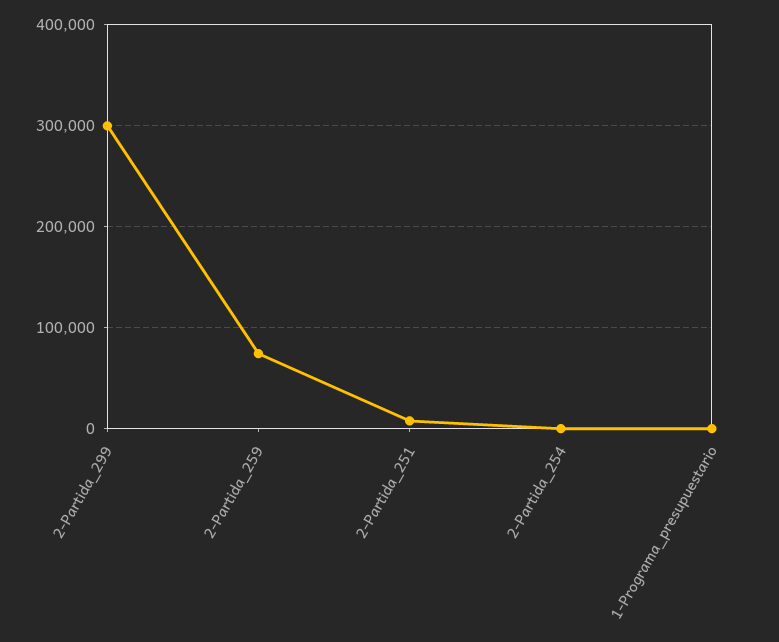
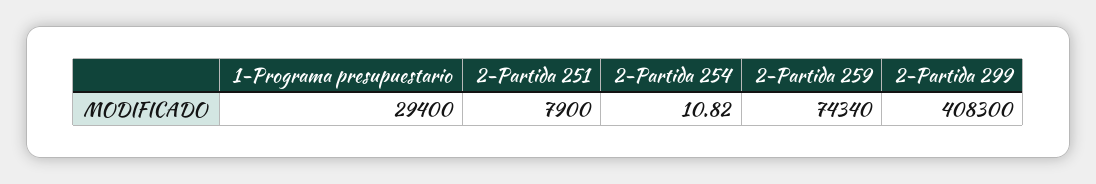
2-Partida_299: 300000 -> 408300
1-Programa_presupuestario: 0 -> 29400

